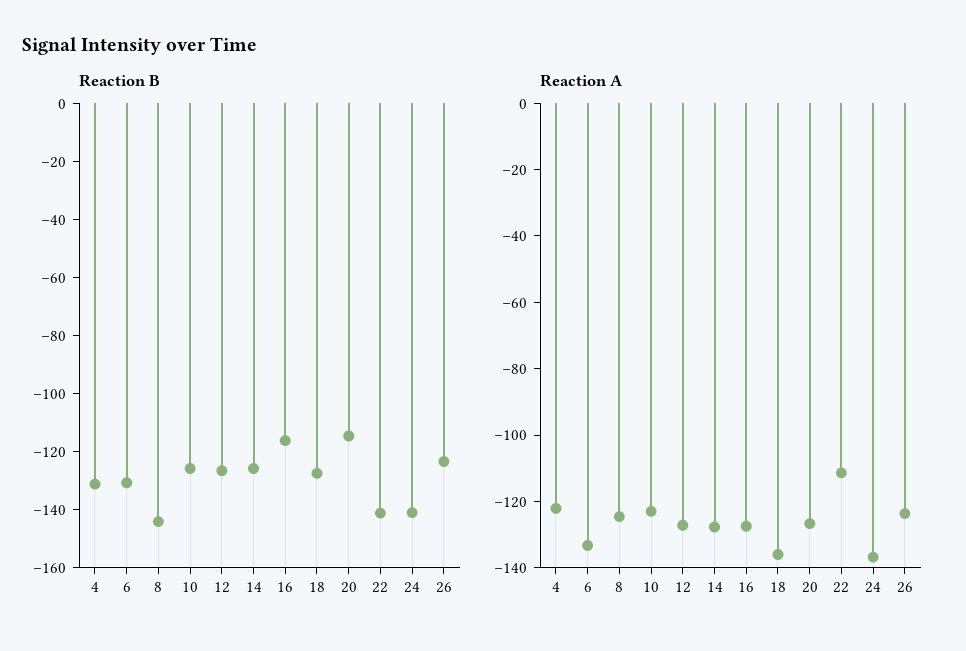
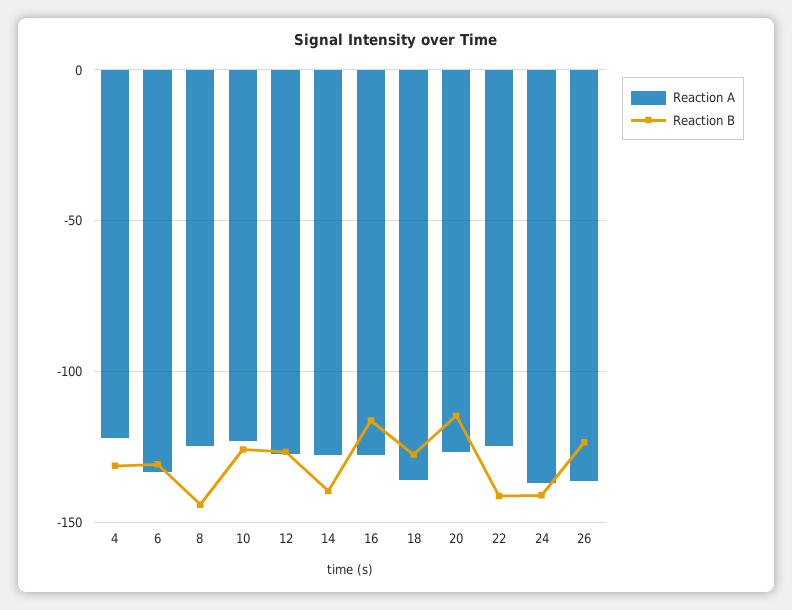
Reaction B, 14: -125 -> -140
Reaction A, 22: -110 -> -125
Reaction A, 26: -125 -> -135

